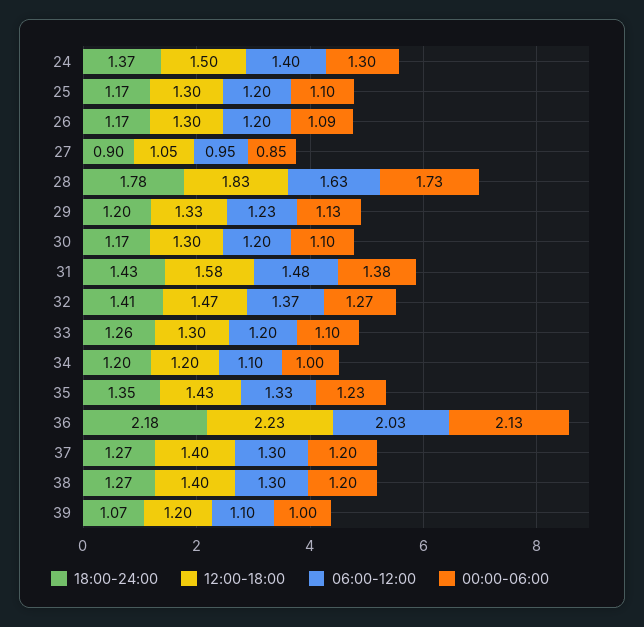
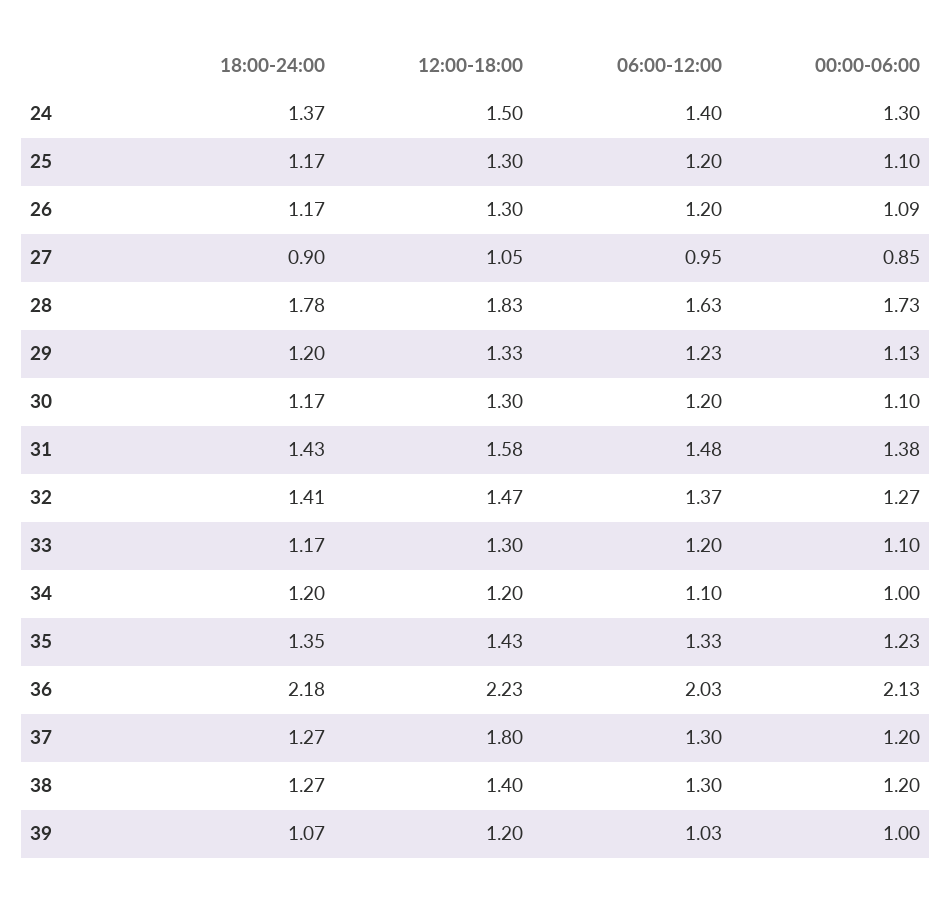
18:00-24:00, 33: 1.26 -> 1.17
12:00-18:00, 37: 1.4 -> 1.8
06:00-12:00, 39: 1.1 -> 1.03

